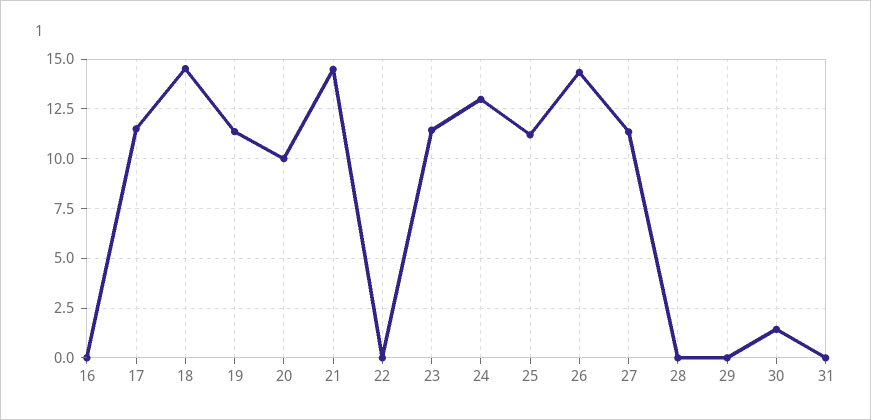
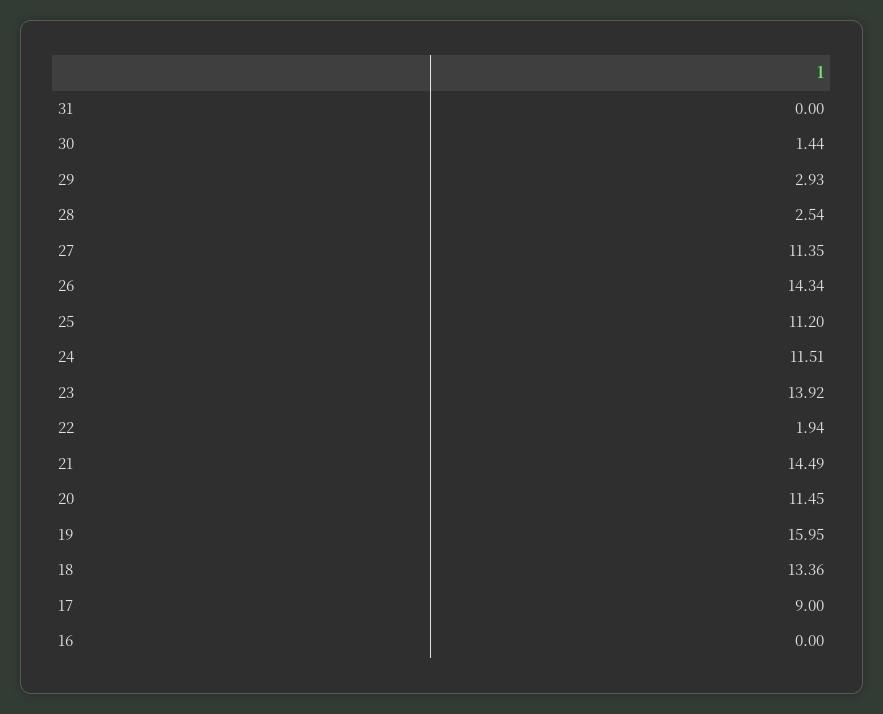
17: 11.5 -> 9
18: 14.5 -> 13.36
19: 11.5 -> 15.95
20: 10 -> 11.45
22: 0 -> 1.94
23: 11.5 -> 13.92
24: 13 -> 11.51
28: 0 -> 2.54
29: 0 -> 2.93

